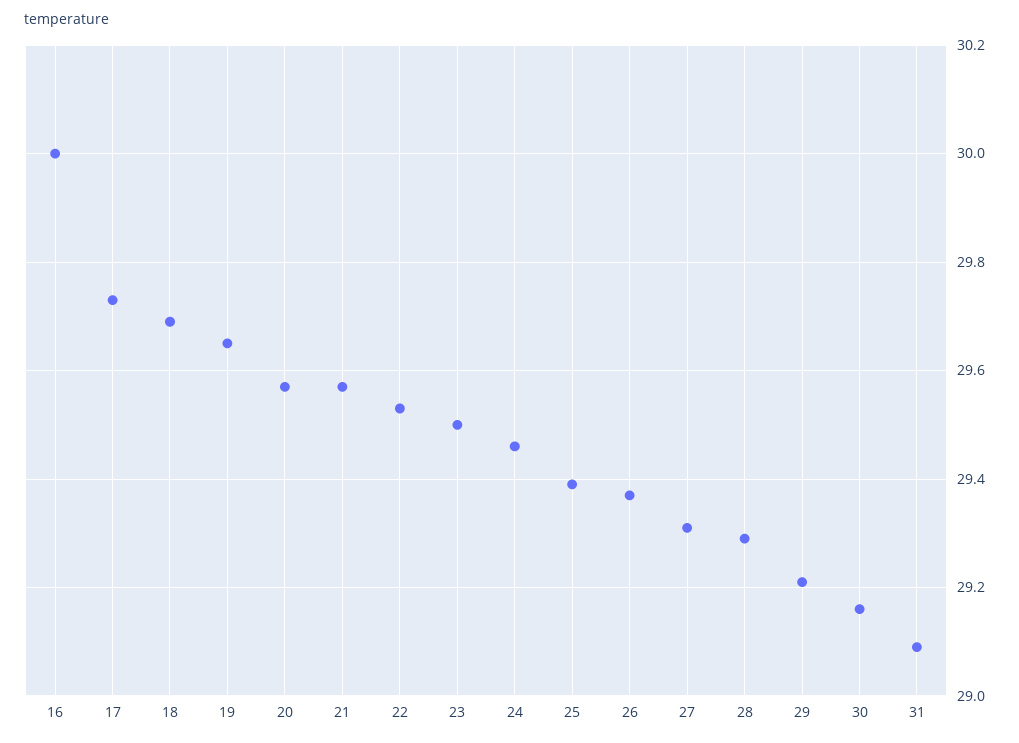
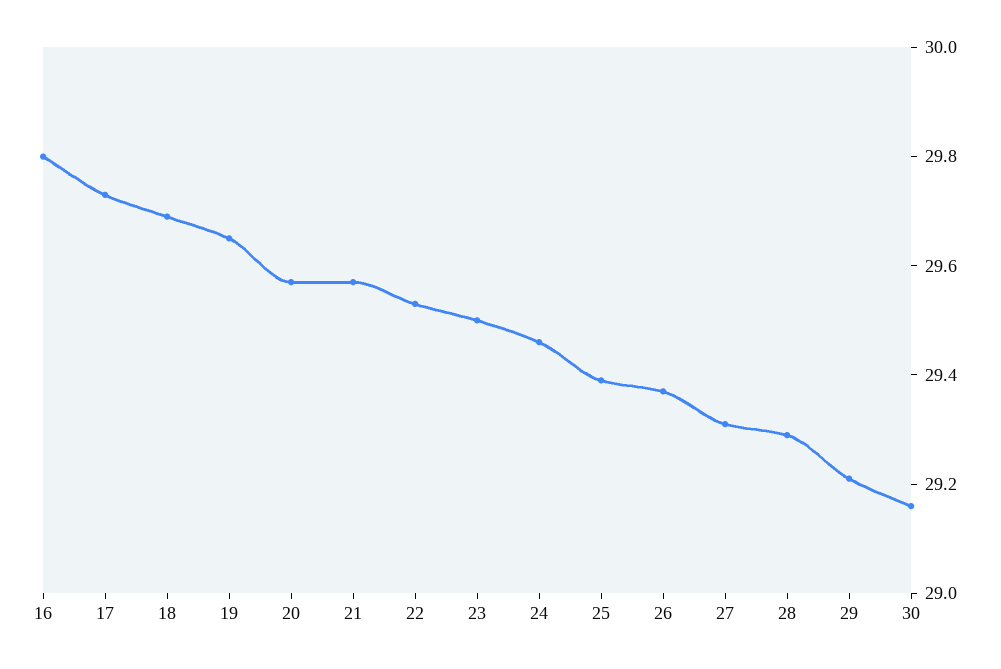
16: 30 -> 29.8
31: 29.1 -> none

